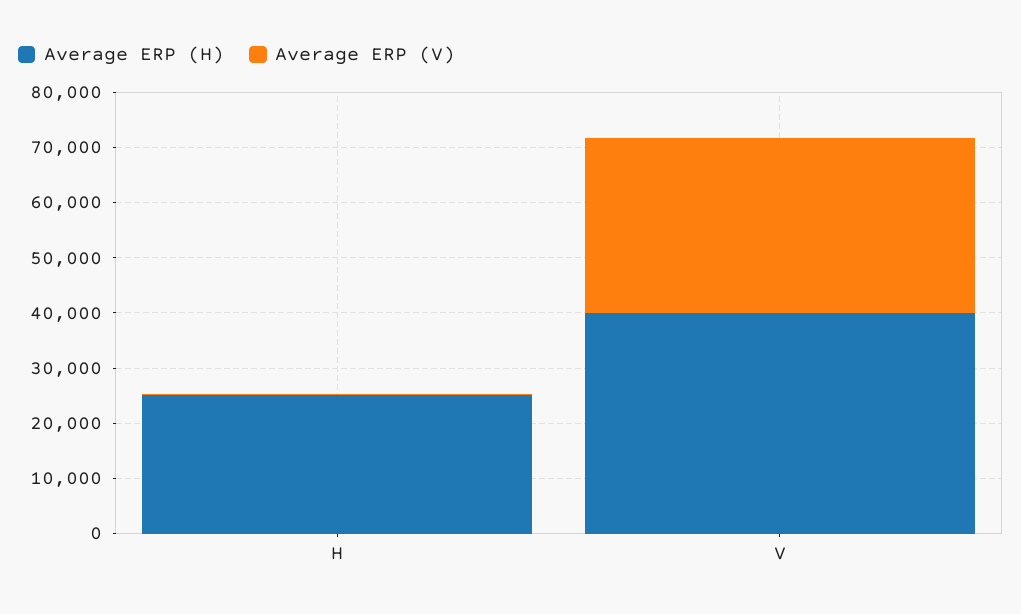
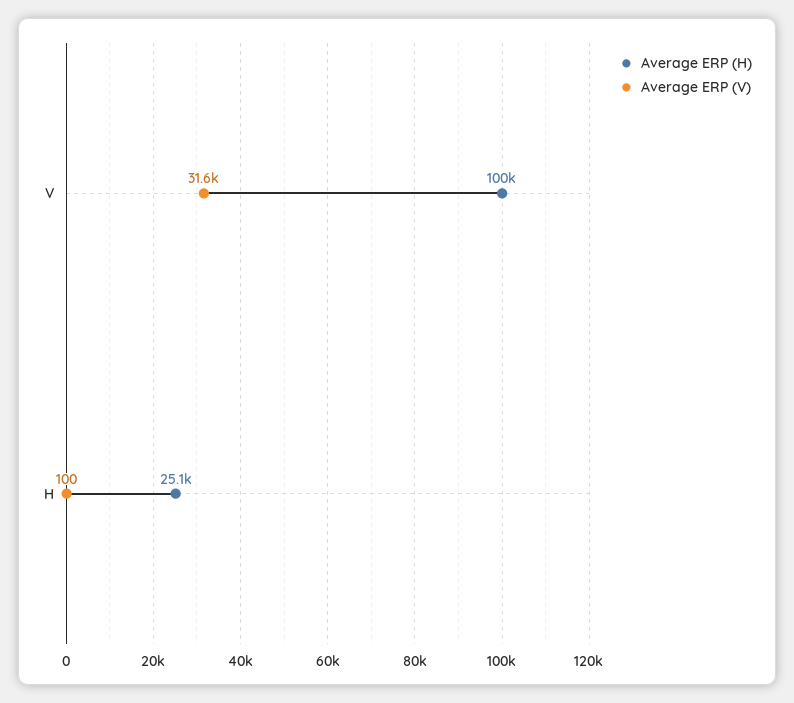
Average ERP (H), V: 40000 -> 100000

